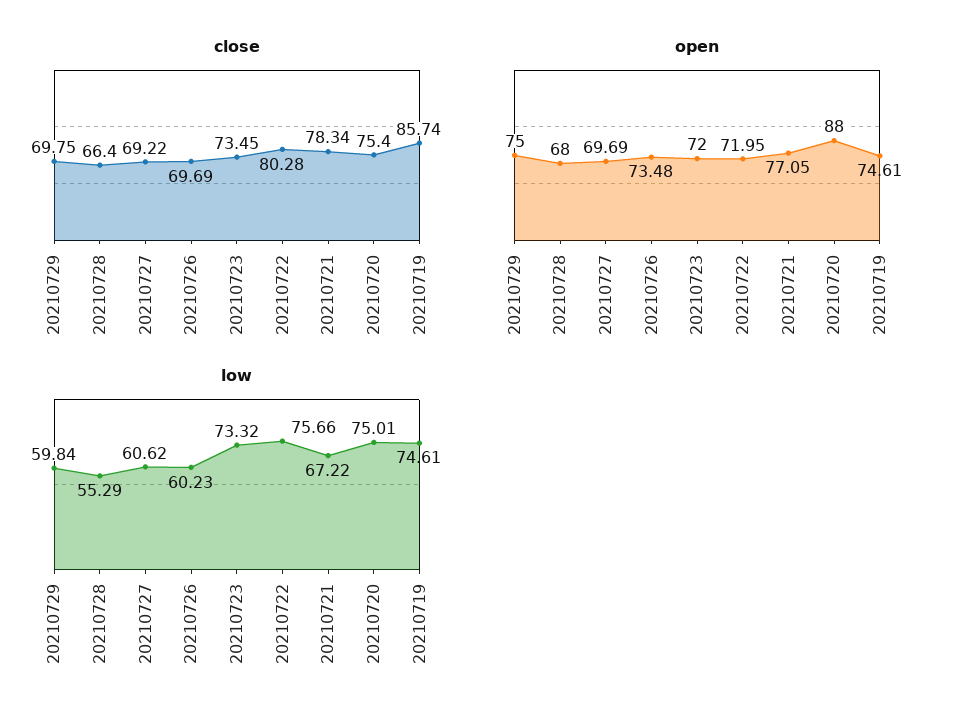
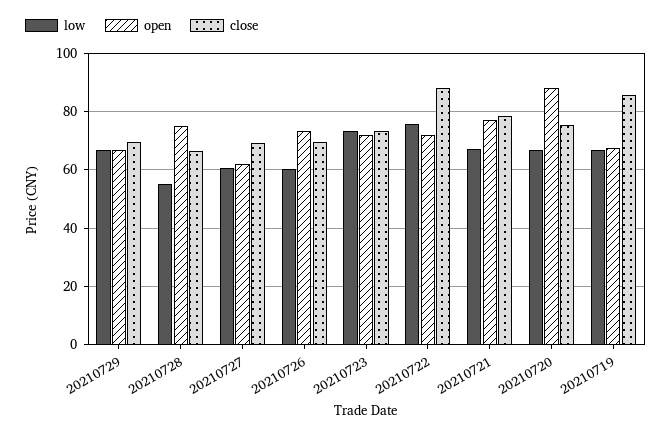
close, 20210722: 80.28 -> 87.5
open, 20210729: 75 -> 67.5
open, 20210728: 68 -> 75
open, 20210727: 69.69 -> 62.5
open, 20210719: 74.61 -> 67.5
low, 20210729: 59.84 -> 67.5
low, 20210720: 75.01 -> 67.5
low, 20210719: 74.61 -> 67.5

